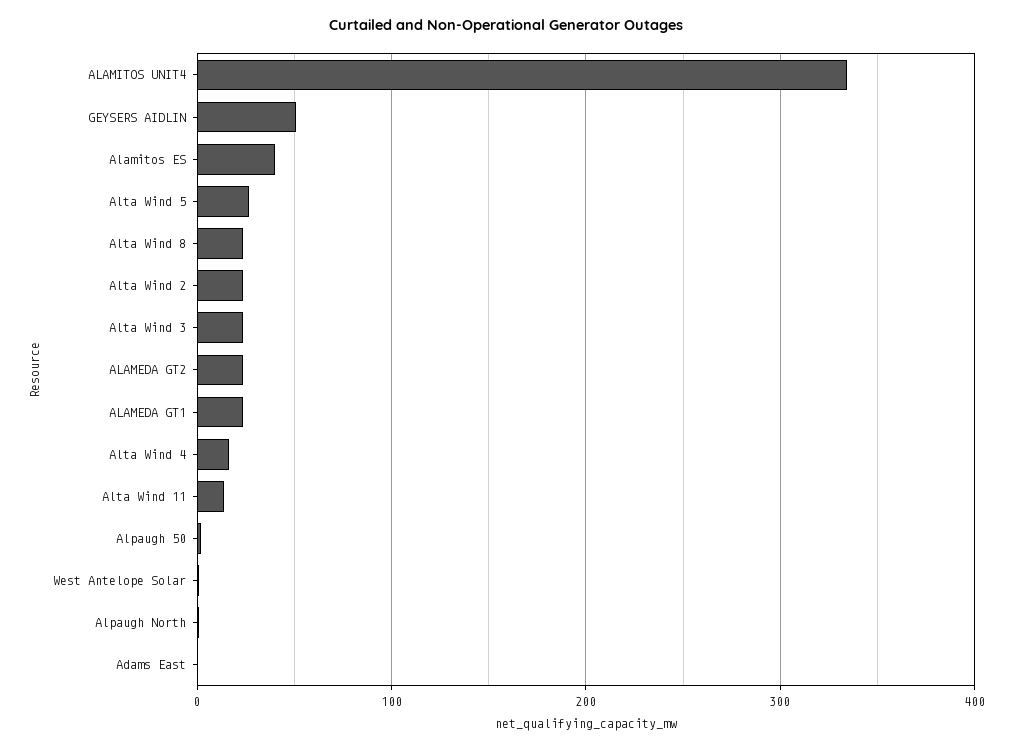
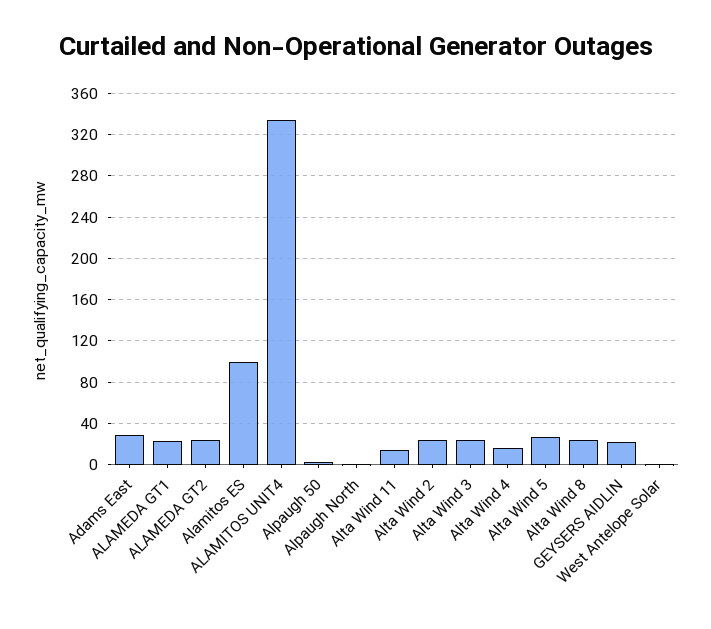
GEYSERS AIDLIN: 50 -> 20
Alamitos ES: 40 -> 100
Adams East: 0 -> 30

